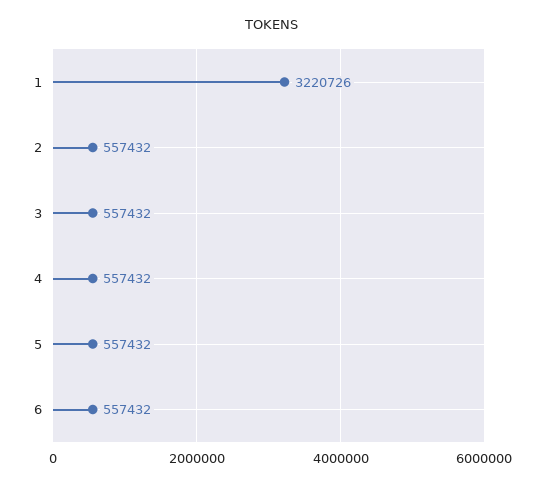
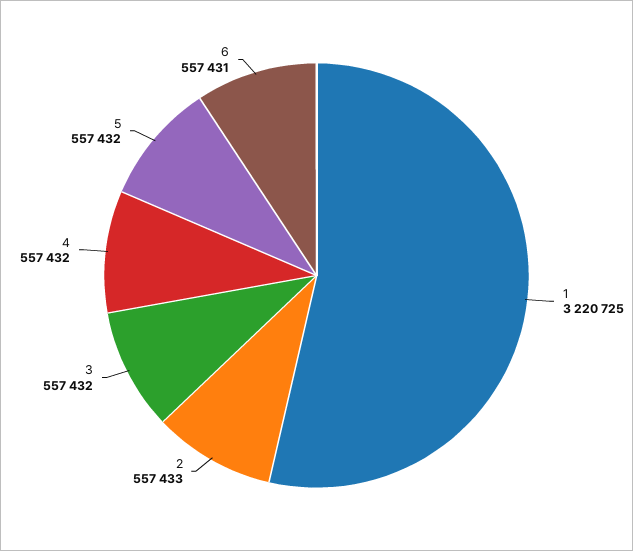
1: 3220726 -> 3220725
2: 557432 -> 557433
6: 557432 -> 557431

